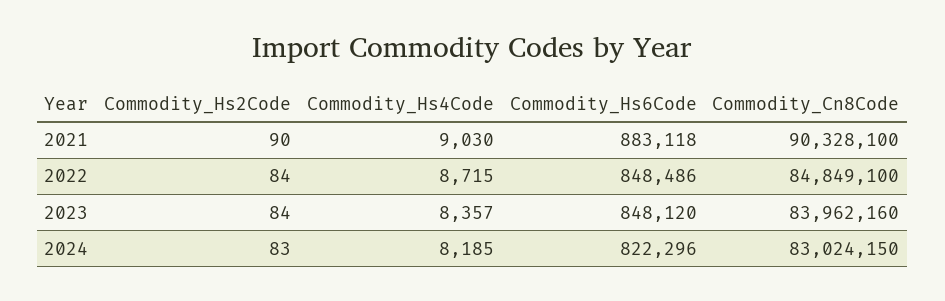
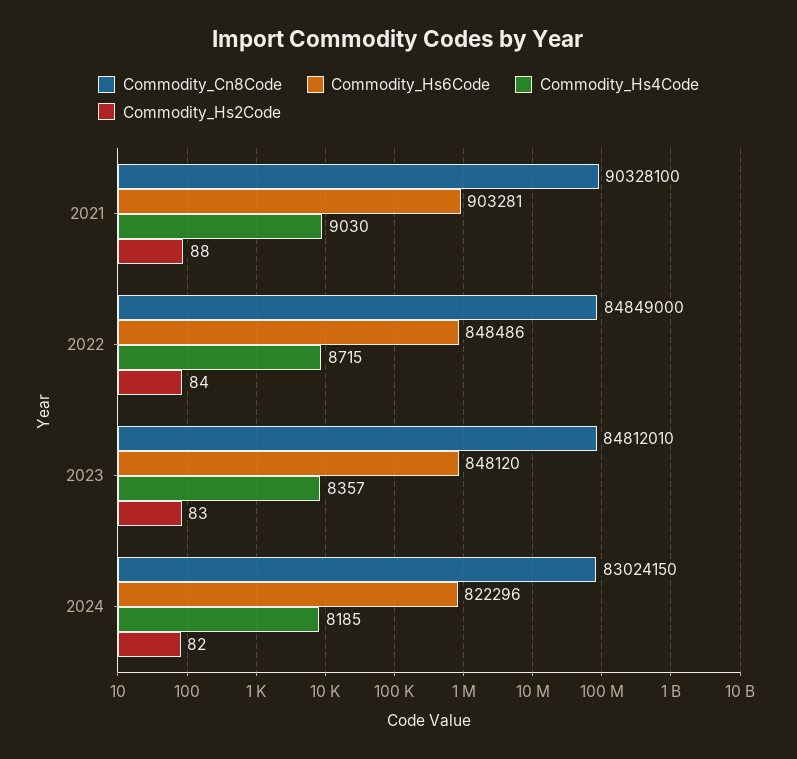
Commodity_Hs2Code, 2021: 90 -> 88
Commodity_Hs6Code, 2021: 883118 -> 903281
Commodity_Cn8Code, 2022: 84849100 -> 84849000
Commodity_Hs2Code, 2023: 84 -> 83
Commodity_Cn8Code, 2023: 83962160 -> 84812010
Commodity_Hs2Code, 2024: 83 -> 82

